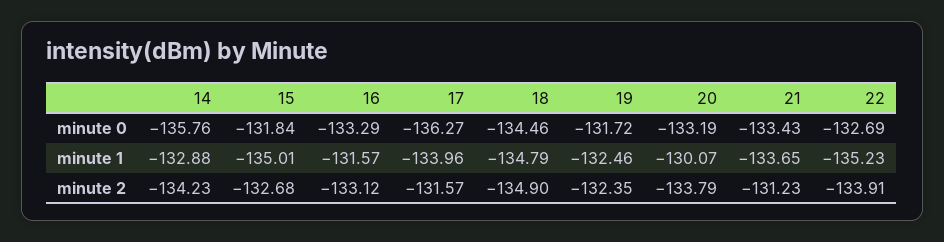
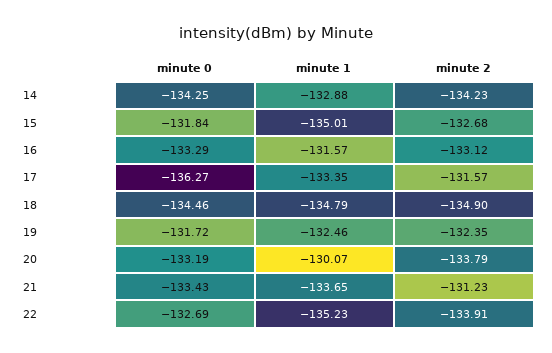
14, minute 0: -135.76 -> -134.25
17, minute 1: -133.96 -> -133.35

